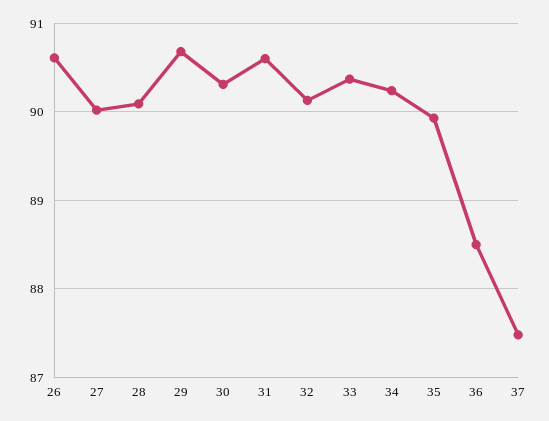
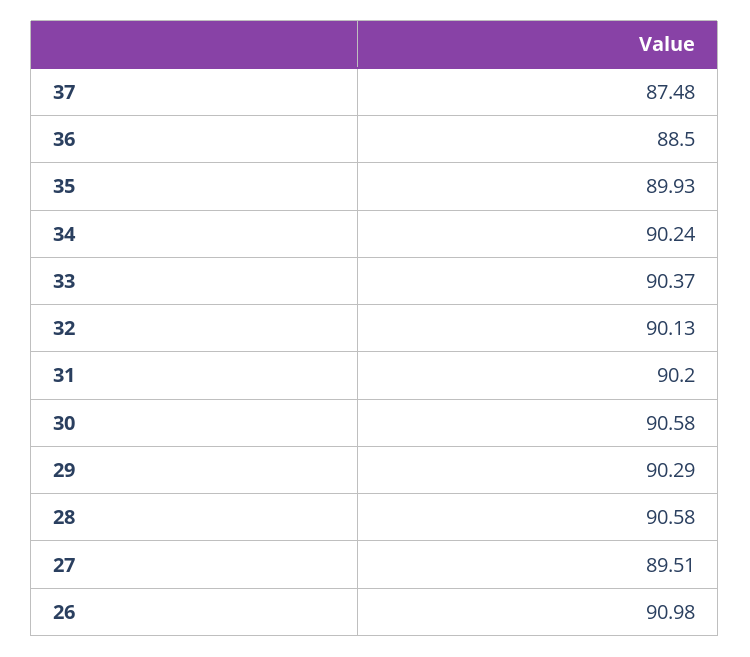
26: 90.6 -> 90.98
27: 90 -> 89.51
28: 90.1 -> 90.58
29: 90.7 -> 90.29
30: 90.3 -> 90.58
31: 90.6 -> 90.2

